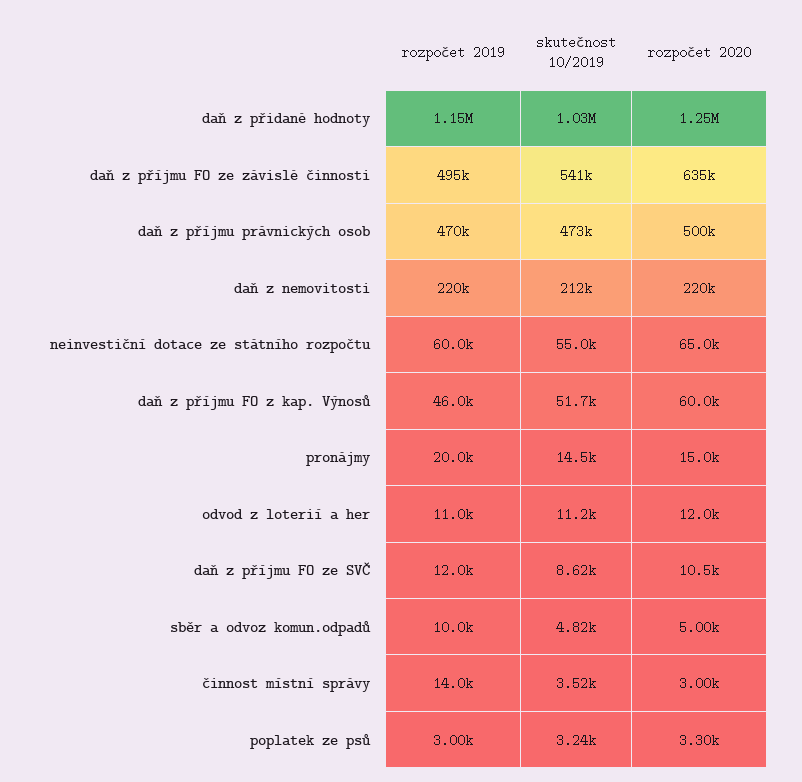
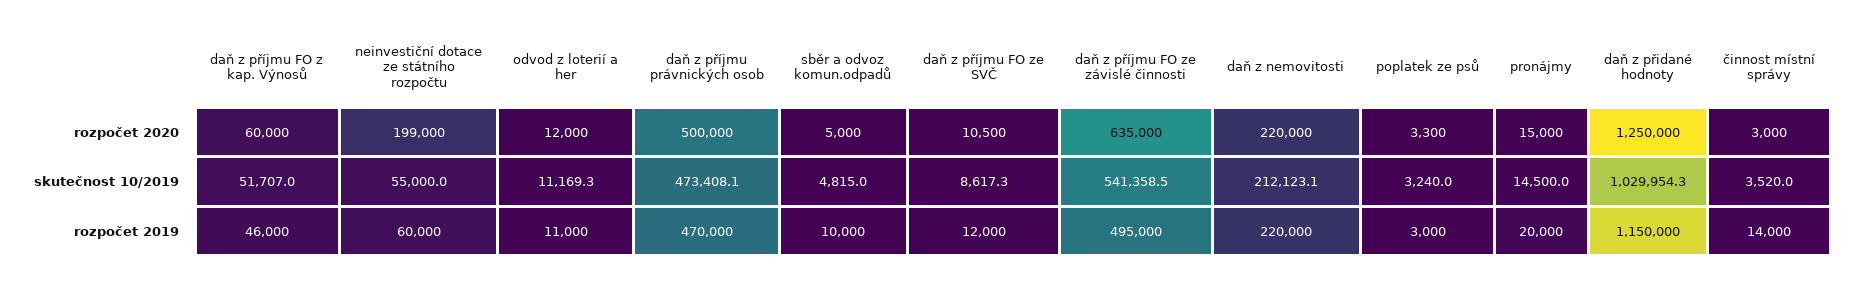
rozpočet 2020, neinvestiční dotace ze státního rozpočtu: 65000 -> 199000

